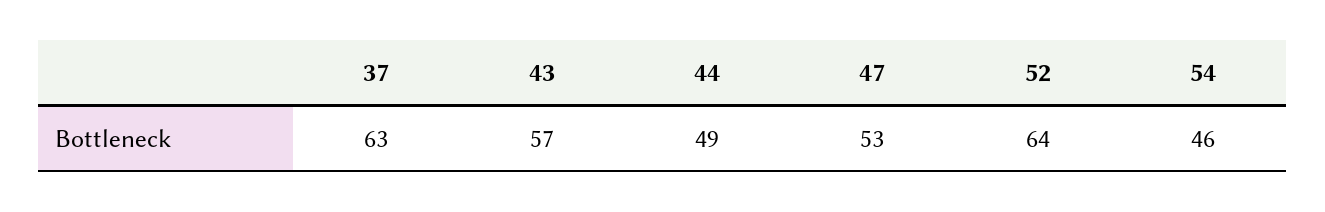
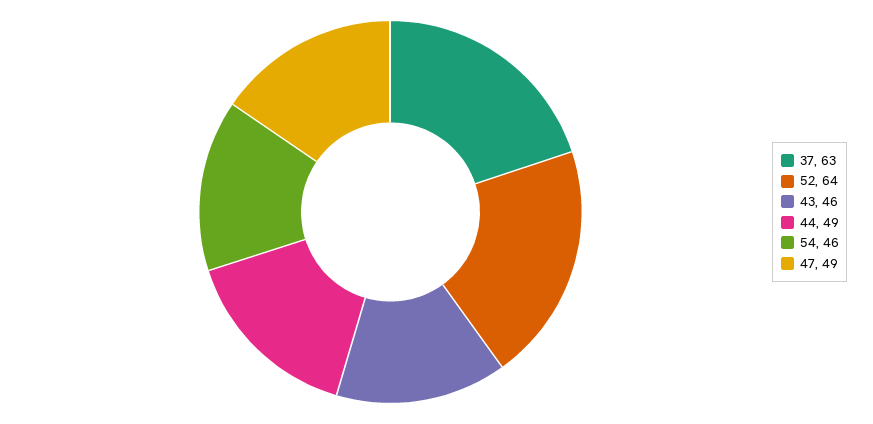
43: 57 -> 46
47: 53 -> 49

